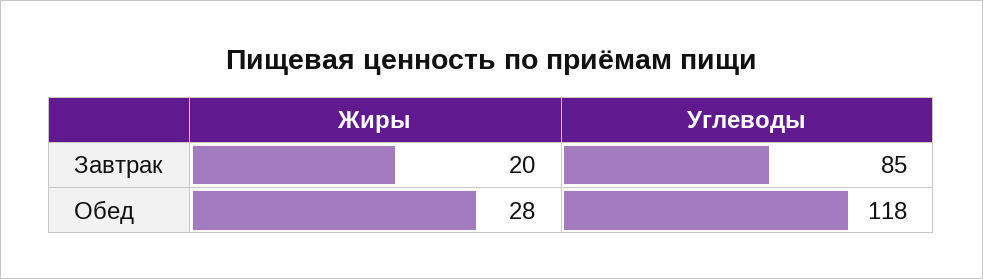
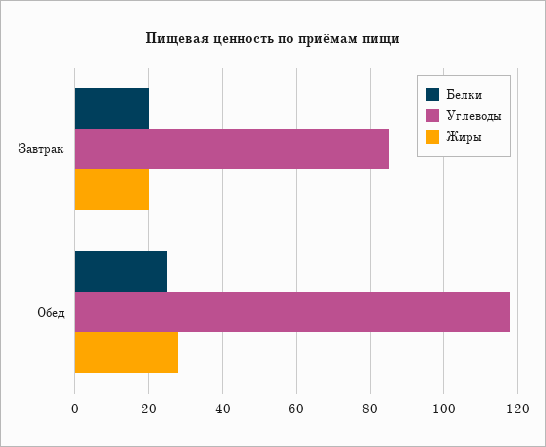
Белки, Завтрак: none -> 20
Белки, Обед: none -> 25

